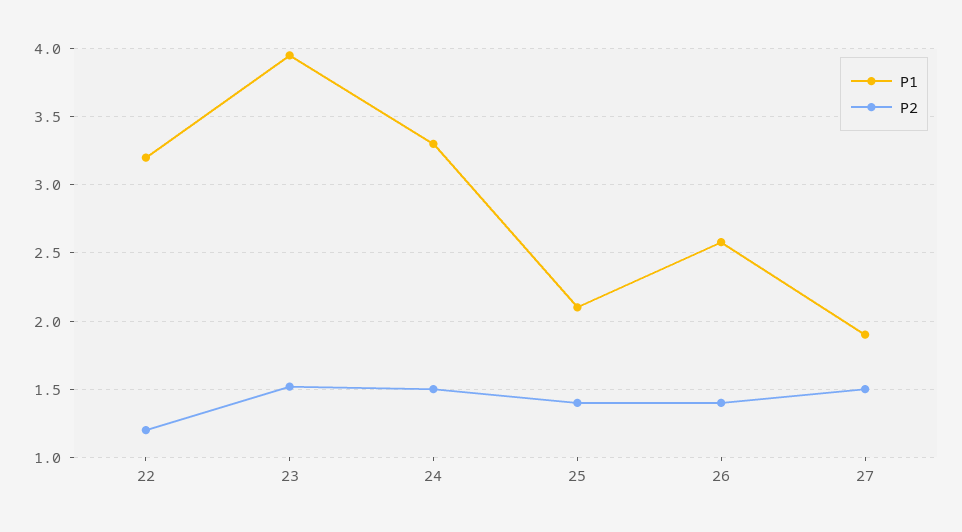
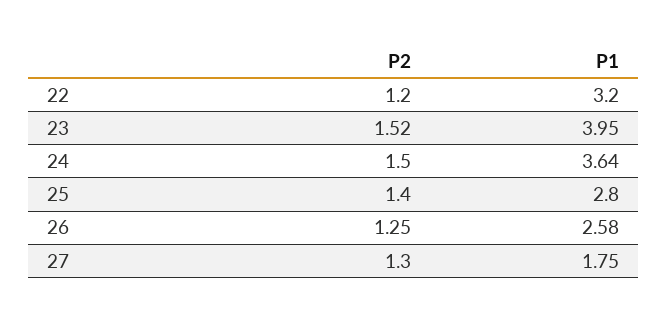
P1, 24: 3.3 -> 3.64
P1, 25: 2.1 -> 2.8
P2, 26: 1.4 -> 1.25
P1, 27: 1.9 -> 1.75
P2, 27: 1.5 -> 1.3

